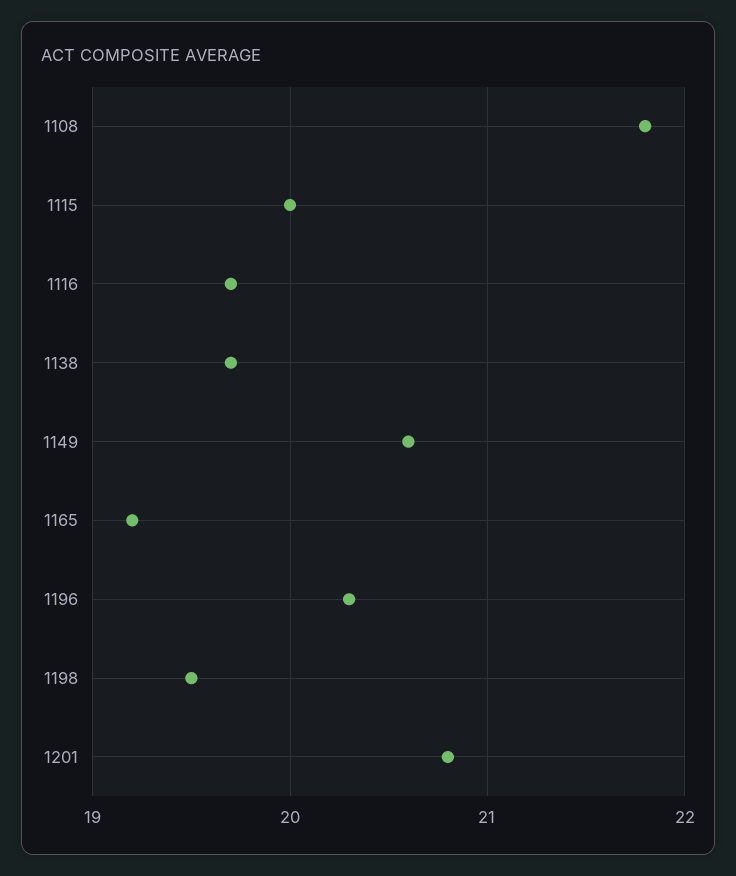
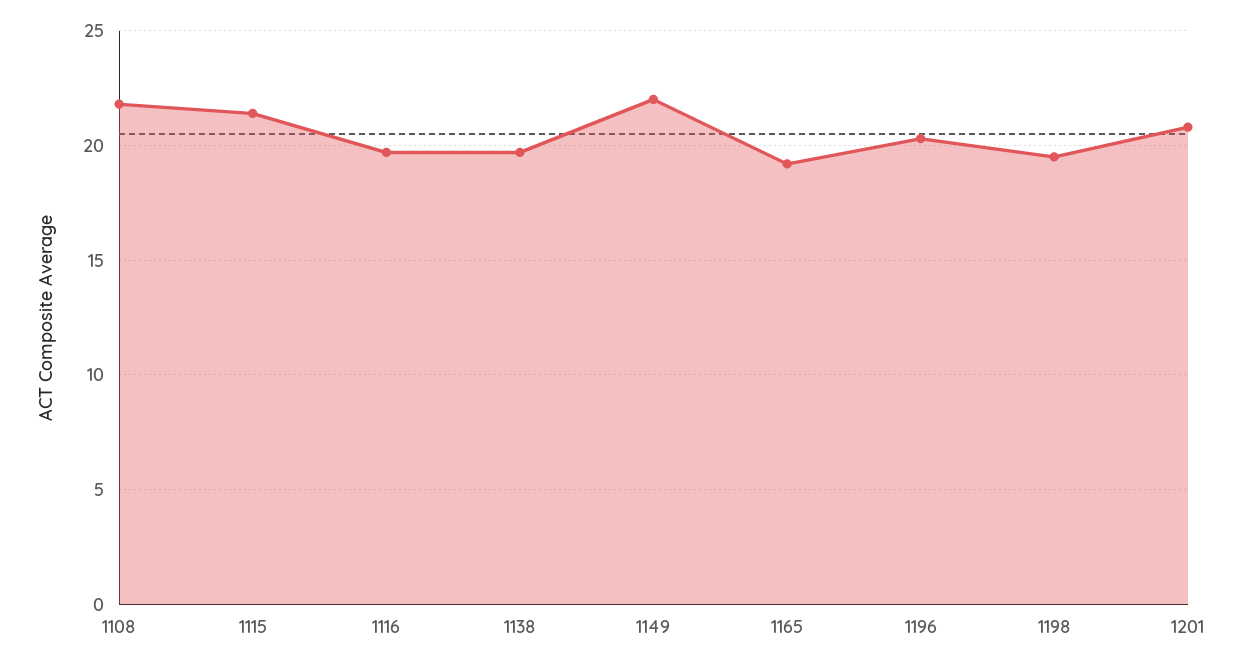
1115: 20 -> 21.5
1149: 20.6 -> 22

